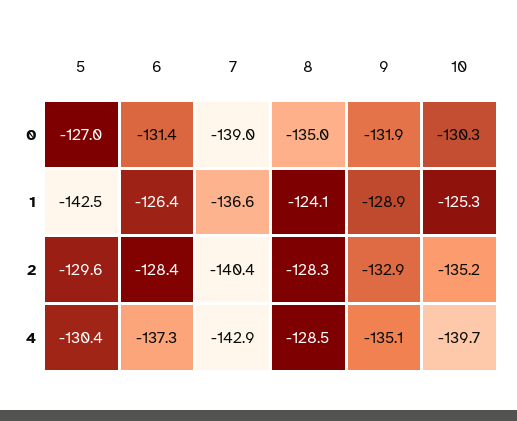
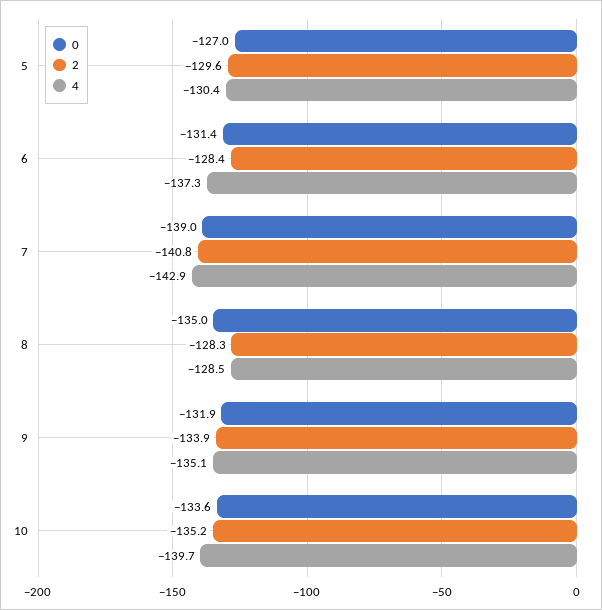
0, 10: -130.3 -> -133.6
1, 5: -142.5 -> none
1, 6: -126.4 -> none
1, 7: -136.6 -> none
1, 8: -124.1 -> none
1, 9: -128.9 -> none
1, 10: -125.3 -> none
2, 7: -140.4 -> -140.8
2, 9: -132.9 -> -133.9

